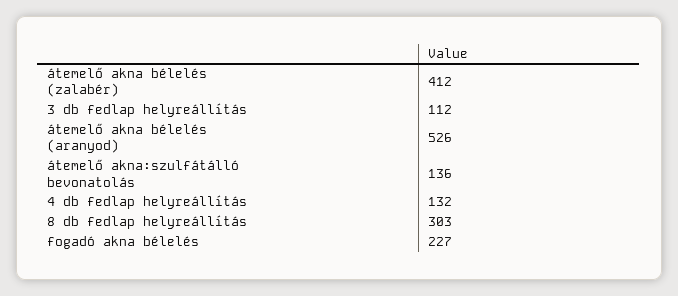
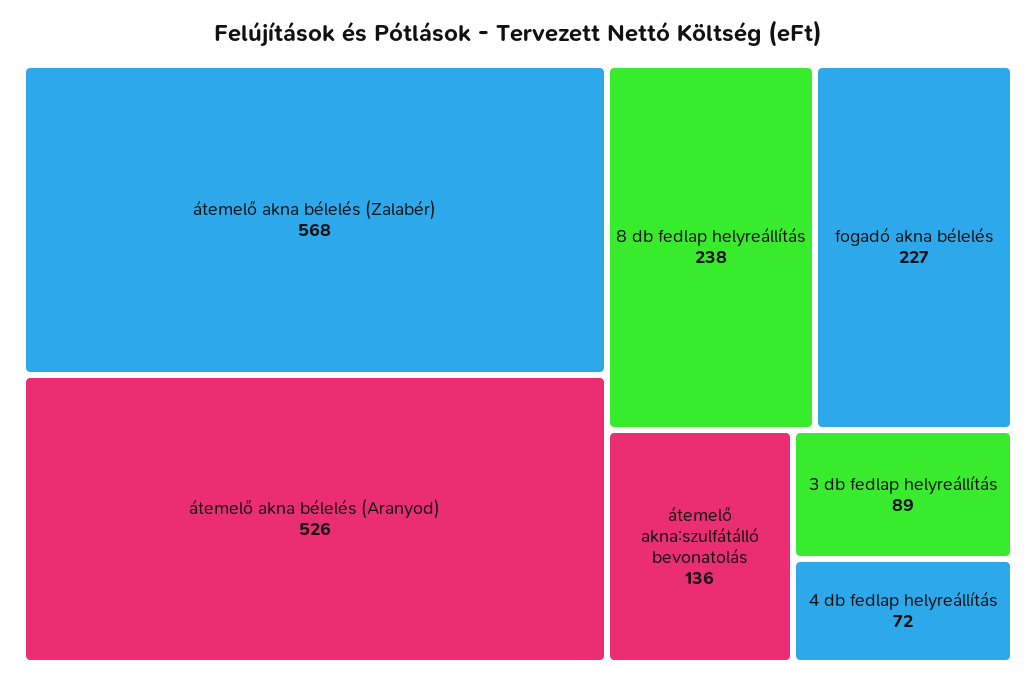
átemelő akna bélelés (zalabér): 412 -> 568
3 db fedlap helyreállítás: 112 -> 89
4 db fedlap helyreállítás: 132 -> 72
8 db fedlap helyreállítás: 303 -> 238

